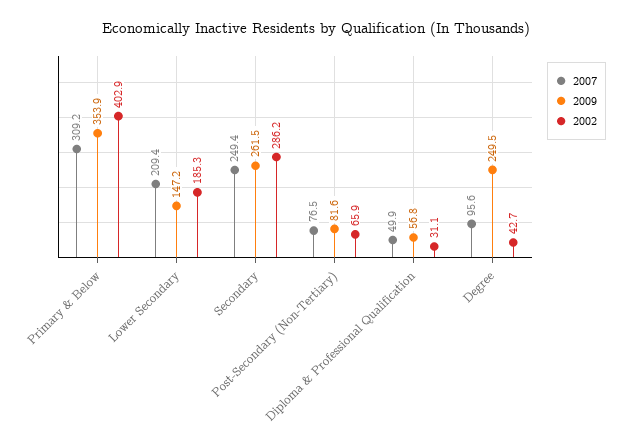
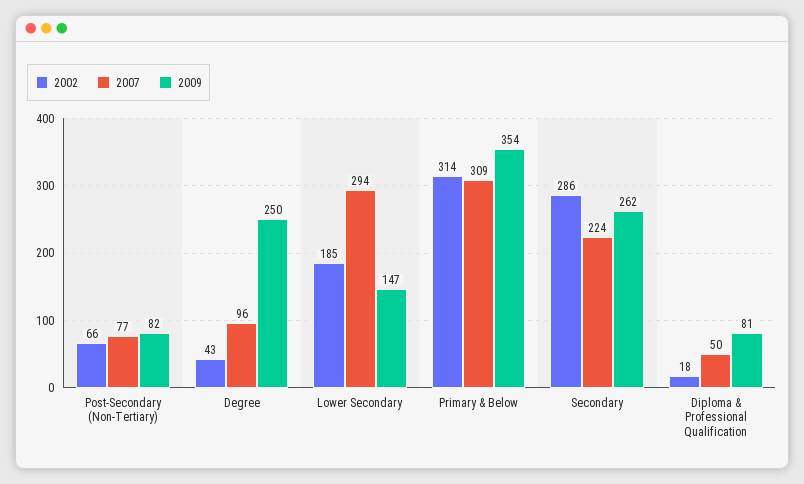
2002, Primary & Below: 402.9 -> 314
2007, Lower Secondary: 209.4 -> 294
2007, Secondary: 249.4 -> 224
2009, Diploma & Professional Qualification: 56.8 -> 81
2002, Diploma & Professional Qualification: 31.1 -> 18

